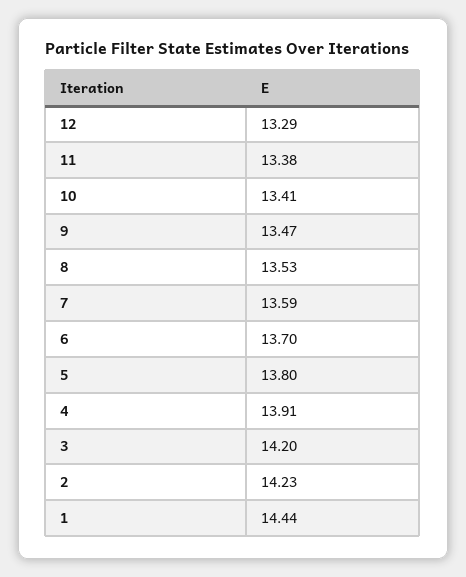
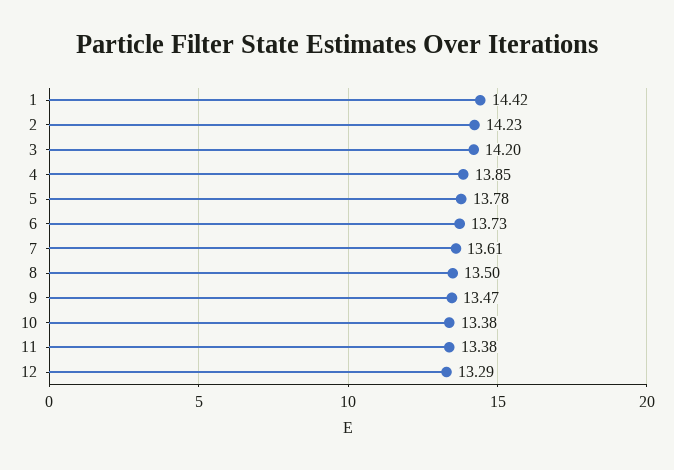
10: 13.41 -> 13.38
8: 13.53 -> 13.5
7: 13.59 -> 13.61
6: 13.7 -> 13.73
5: 13.8 -> 13.78
4: 13.91 -> 13.85
1: 14.44 -> 14.42

